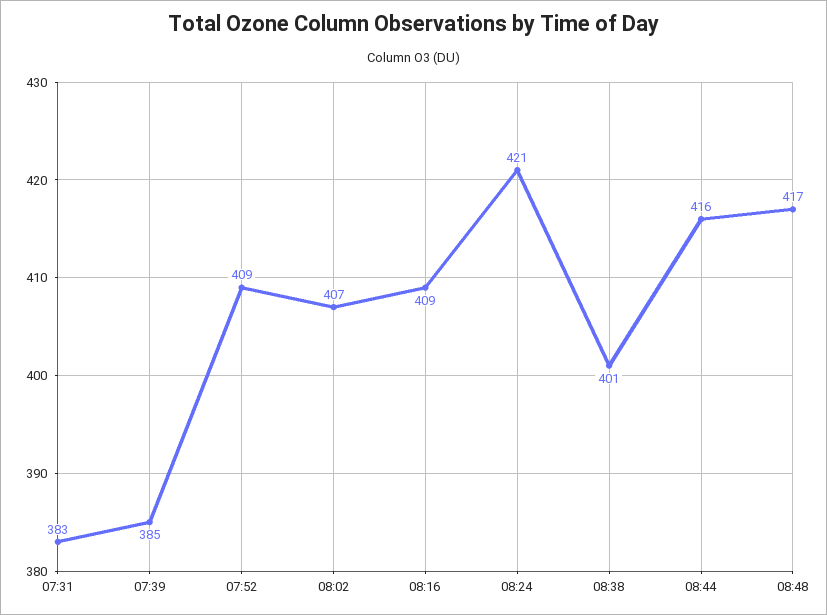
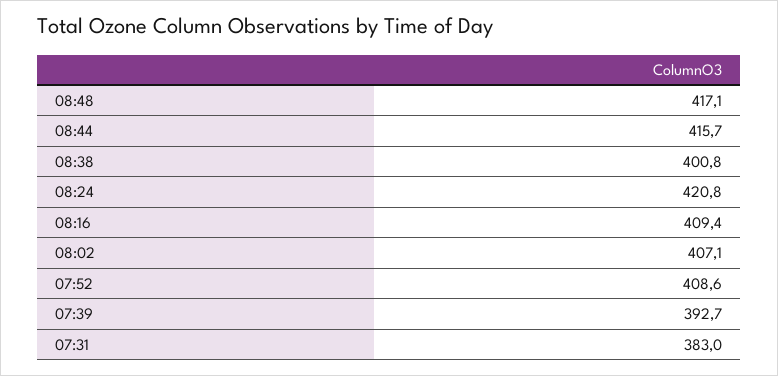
07:39: 385 -> 392.7

